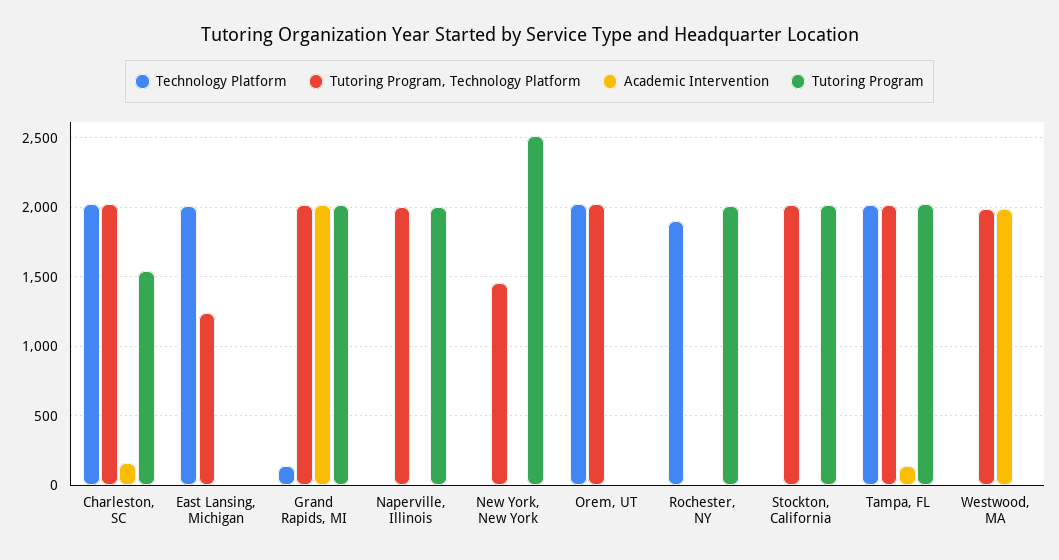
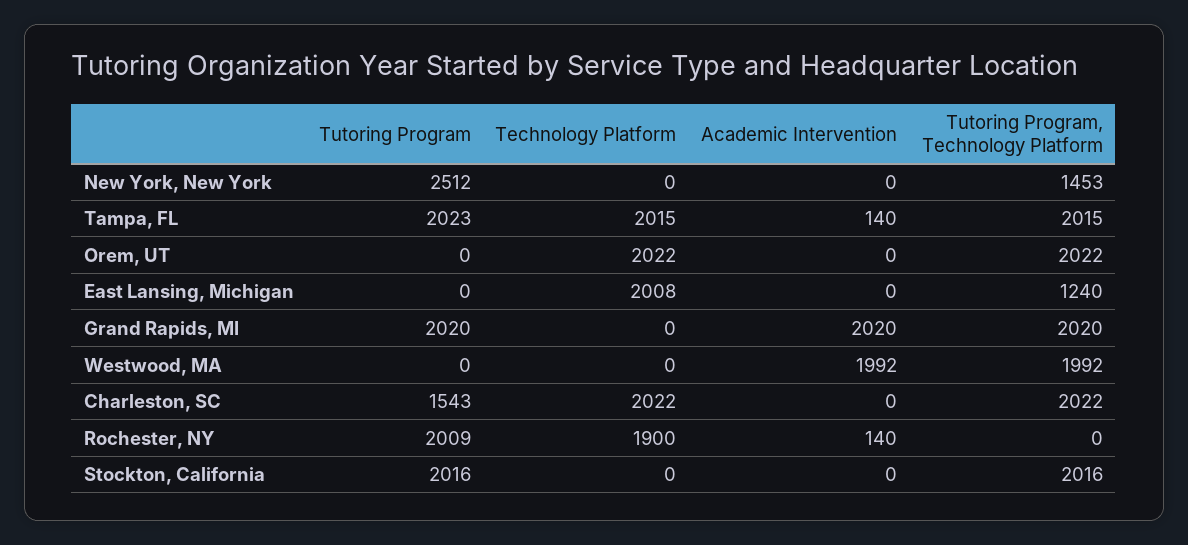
Academic Intervention, Charleston, SC: 150 -> 0
Technology Platform, Grand Rapids, MI: 150 -> 0
Technology Platform, Naperville, Illinois: 0 -> none
Tutoring Program, Technology Platform, Naperville, Illinois: 2000 -> none
Academic Intervention, Naperville, Illinois: 0 -> none
Tutoring Program, Naperville, Illinois: 2000 -> none
Academic Intervention, Rochester, NY: 0 -> 140

